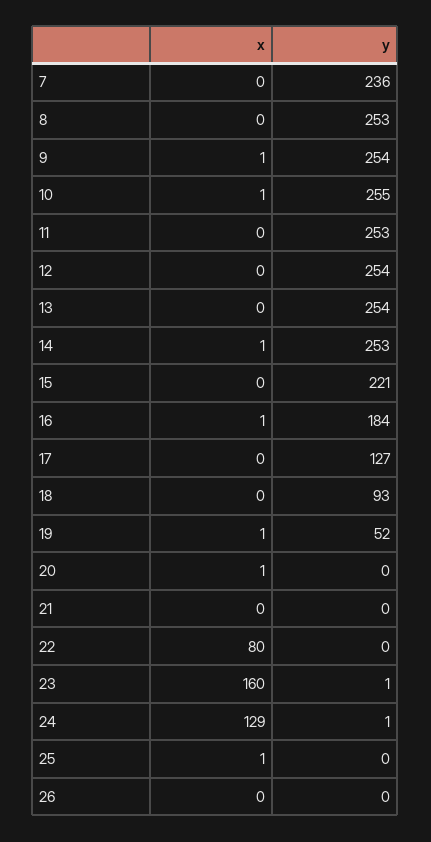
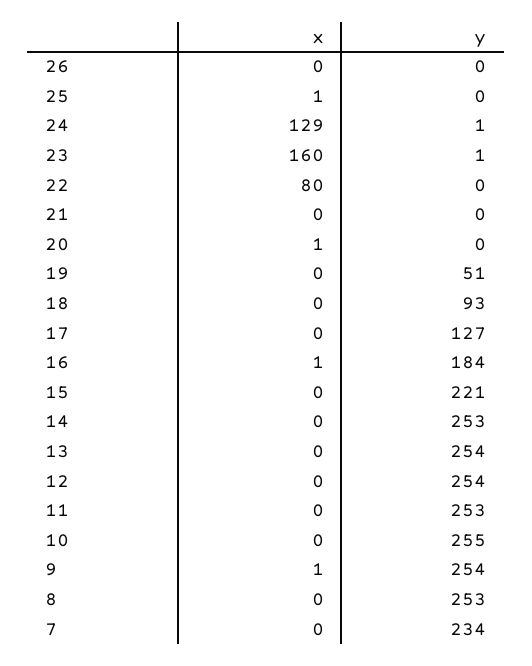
y, 7: 236 -> 234
x, 10: 1 -> 0
x, 14: 1 -> 0
x, 19: 1 -> 0
y, 19: 52 -> 51

